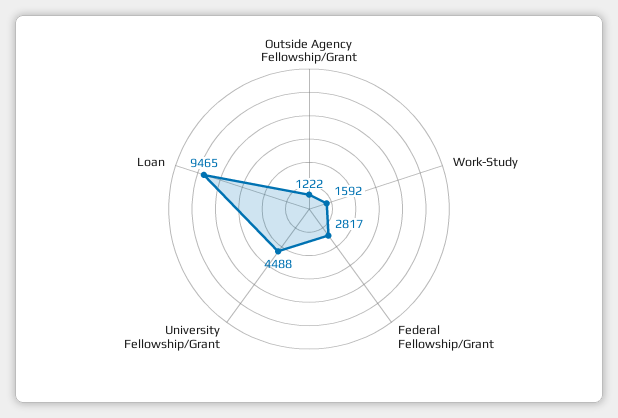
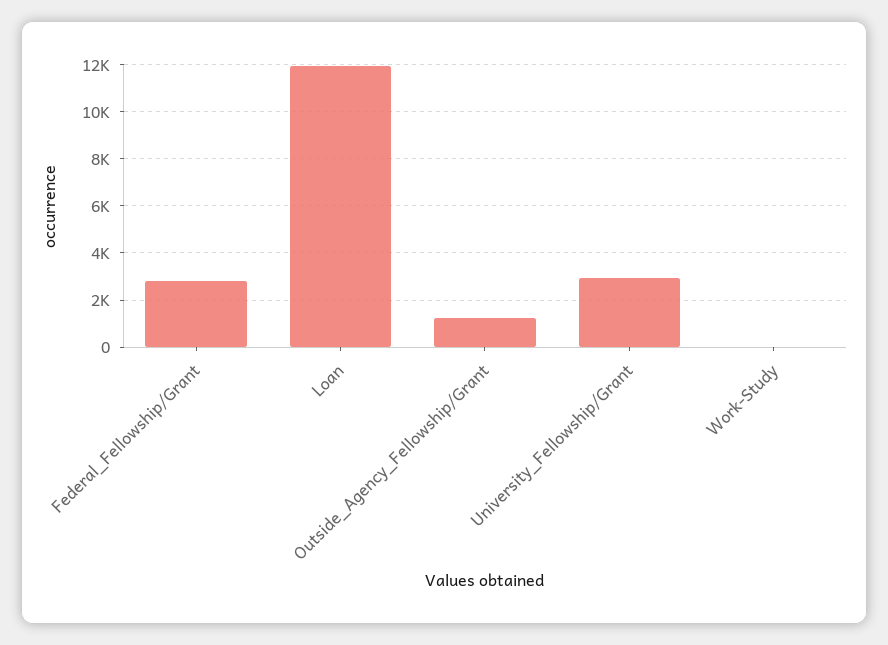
Work-Study: 1592 -> 0
University Fellowship/Grant: 4488 -> 3000
Loan: 9465 -> 12000

